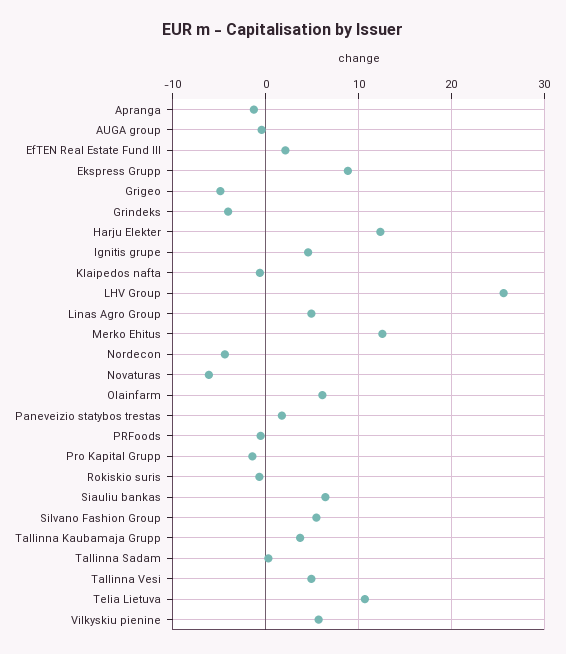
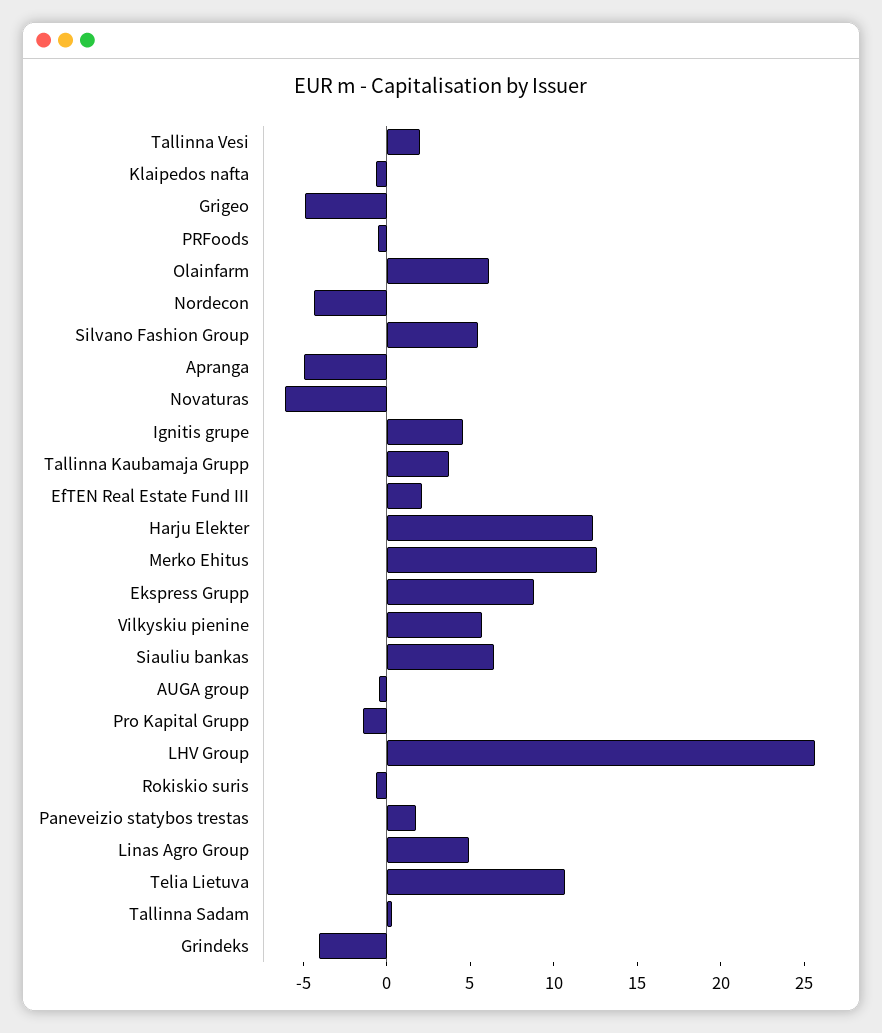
Apranga: -1 -> -5
Tallinna Vesi: 5 -> 2

